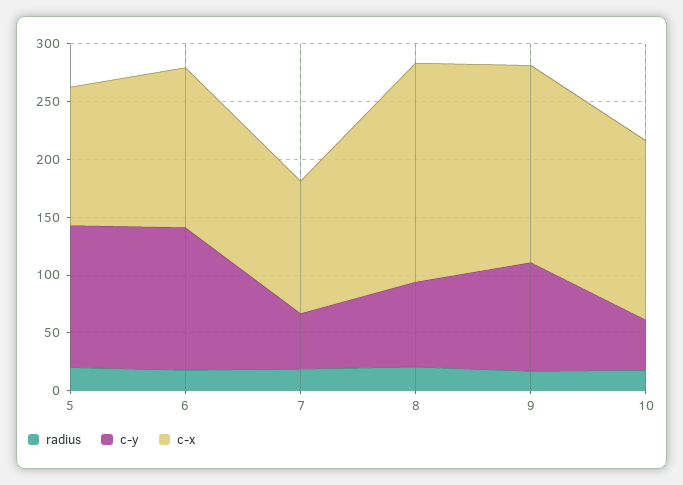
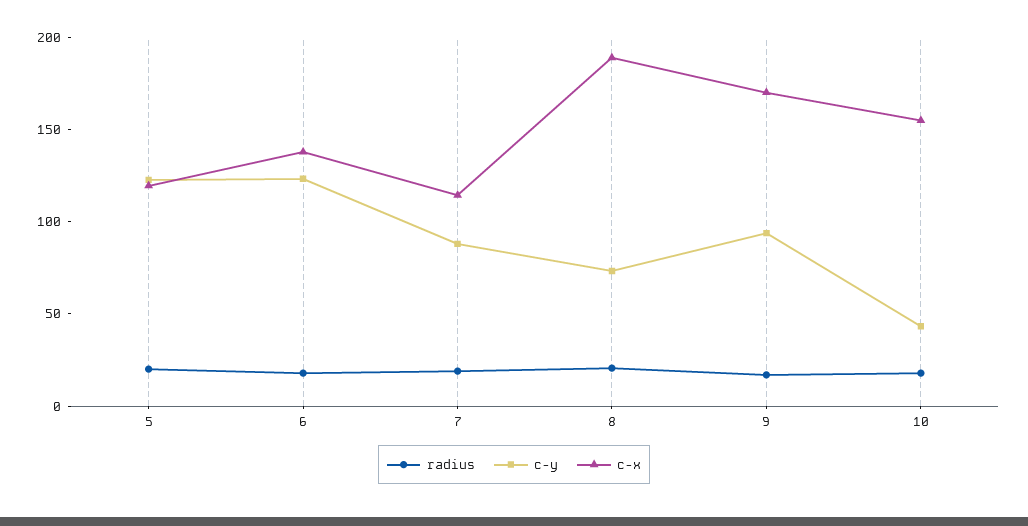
c-y, 7: 50 -> 90

